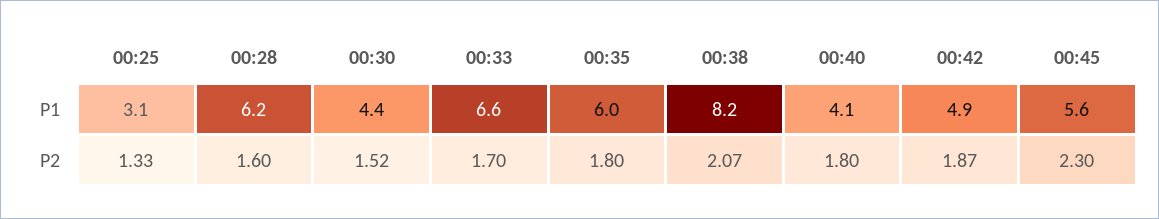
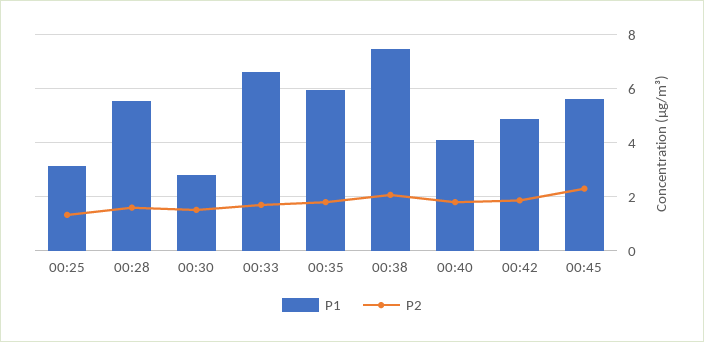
P1, 00:28: 6.2 -> 5.5
P1, 00:30: 4.4 -> 2.75
P1, 00:38: 8.2 -> 7.5

